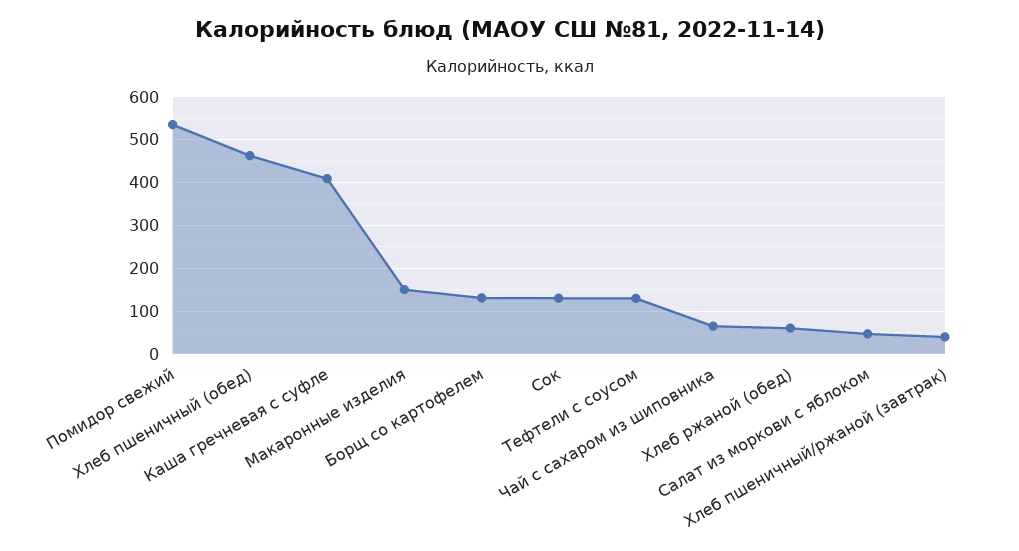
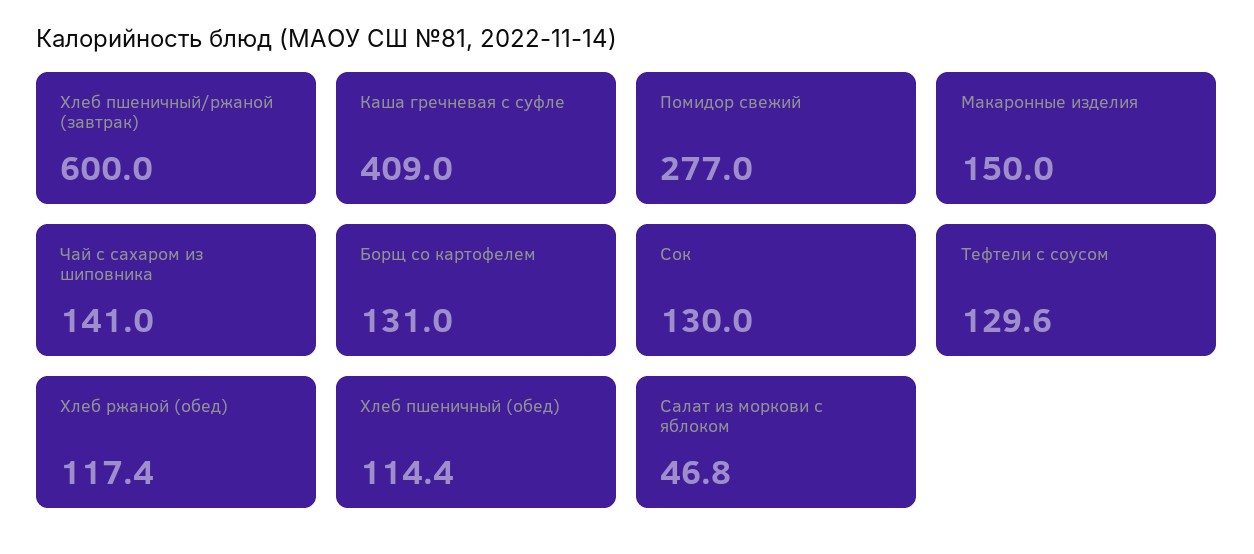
Помидор свежий: 540 -> 277
Хлеб пшеничный (обед): 460 -> 114.4
Чай с сахаром из шиповника: 60 -> 141
Хлеб ржаной (обед): 60 -> 117.4
Хлеб пшеничный/ржаной (завтрак): 40 -> 600

